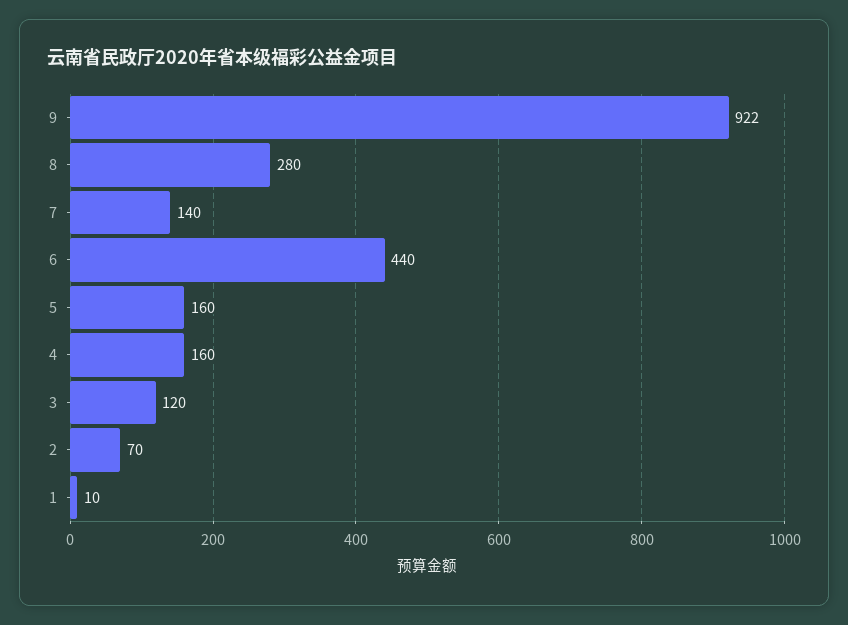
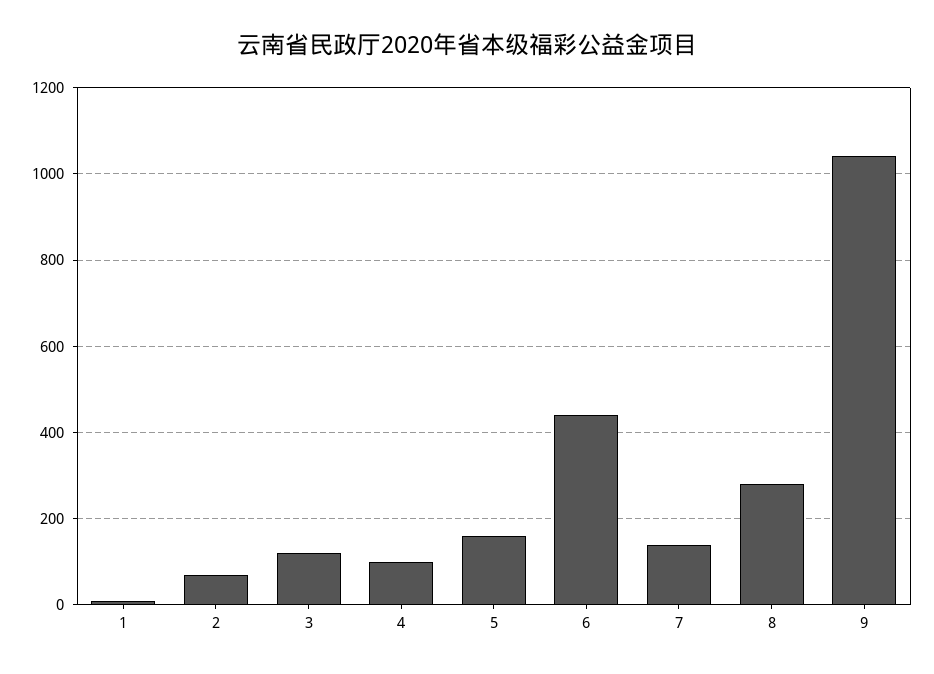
9: 922 -> 1040
4: 160 -> 100

